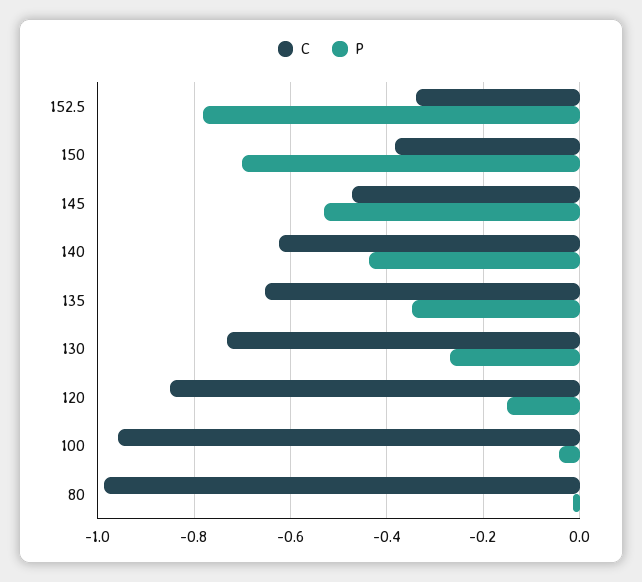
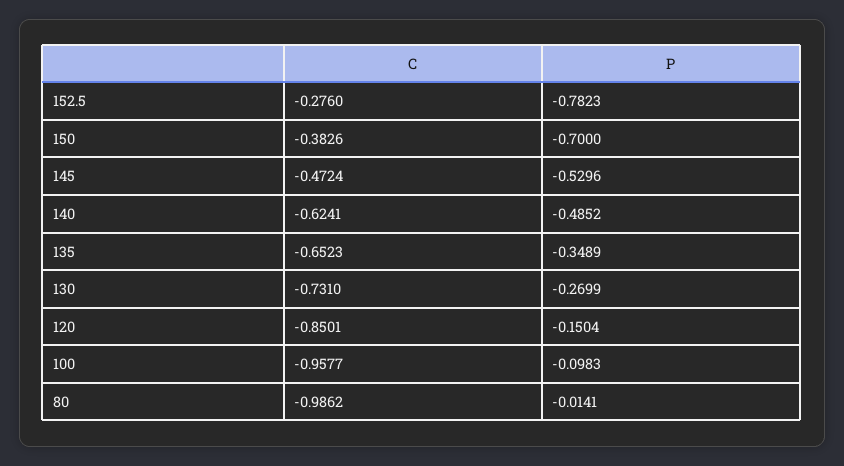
C, 152.5: -0.34 -> -0.276
P, 140: -0.44 -> -0.4852
P, 100: -0.04 -> -0.0983

